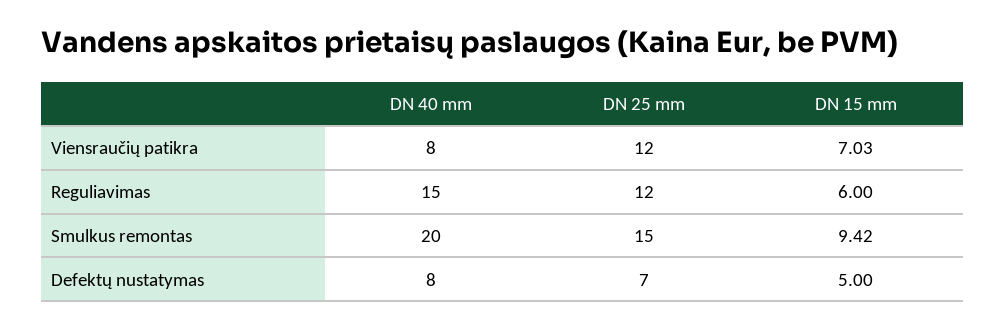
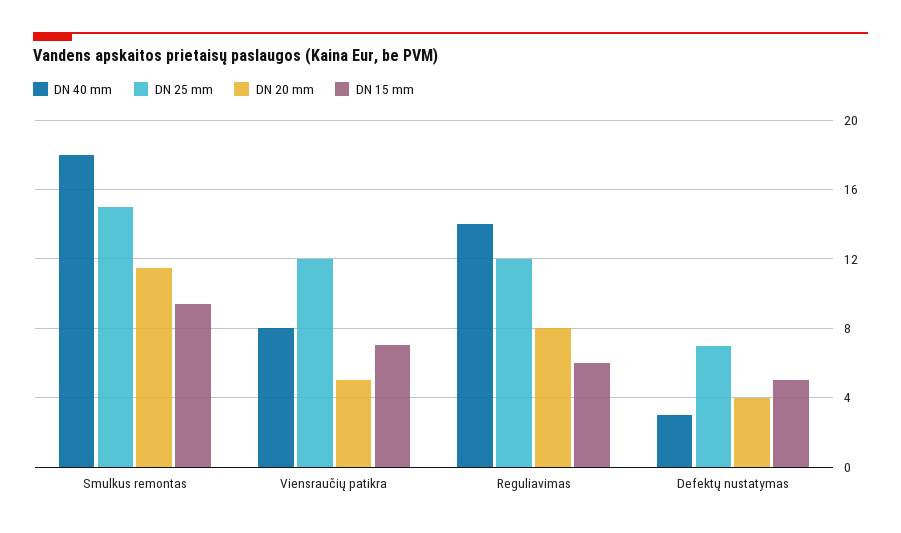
DN 40 mm, Reguliavimas: 15 -> 14
DN 40 mm, Smulkus remontas: 20 -> 18
DN 40 mm, Defektų nustatymas: 8 -> 3
DN 20 mm, Smulkus remontas: none -> 11.5
DN 20 mm, Viensraučių patikra: none -> 5
DN 20 mm, Reguliavimas: none -> 8
DN 20 mm, Defektų nustatymas: none -> 4

